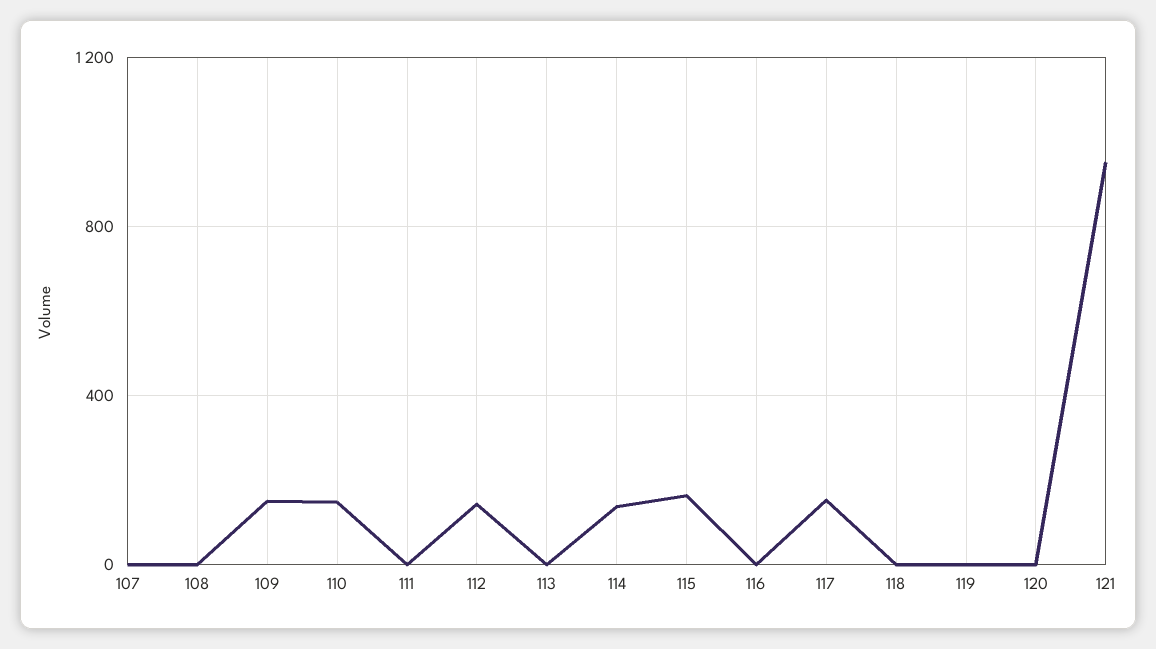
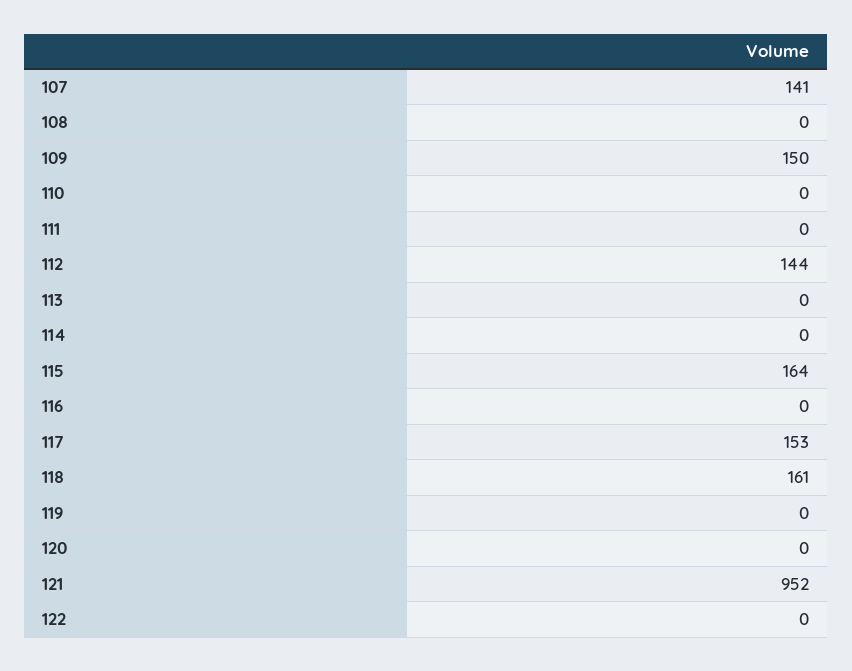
107: 0 -> 141
110: 150 -> 0
114: 150 -> 0
118: 0 -> 161
122: none -> 0

